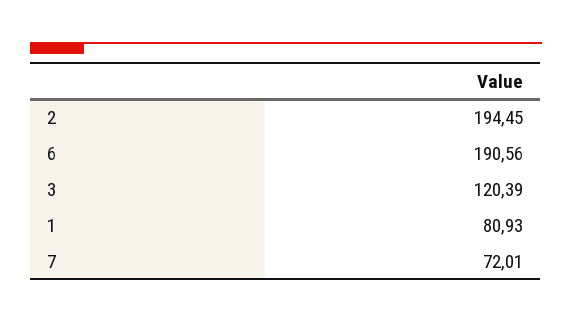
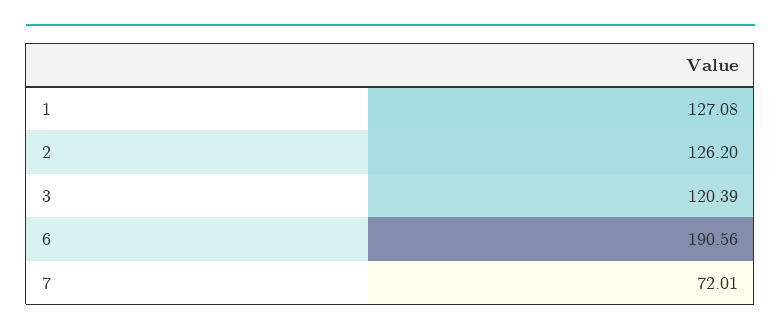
2: 194.45 -> 126.2
1: 80.93 -> 127.08

